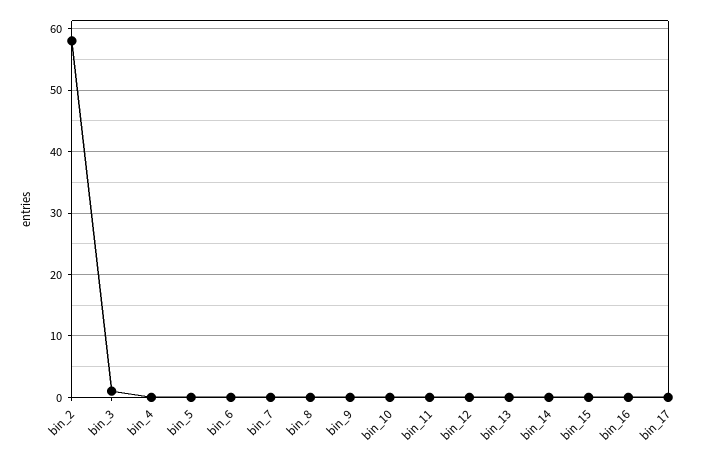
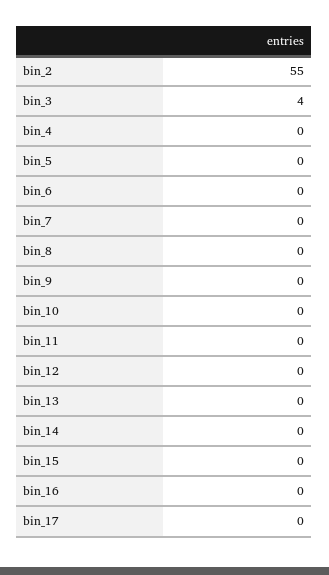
bin_2: 58 -> 55
bin_3: 1 -> 4

